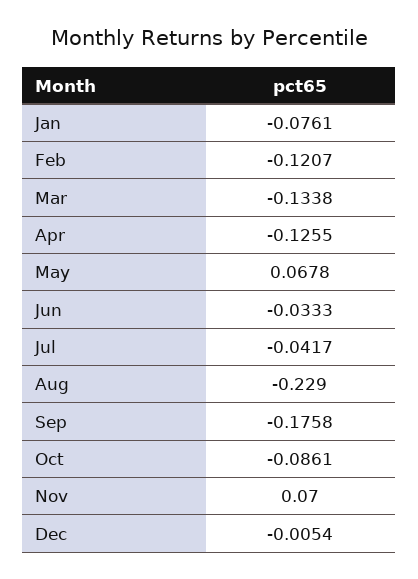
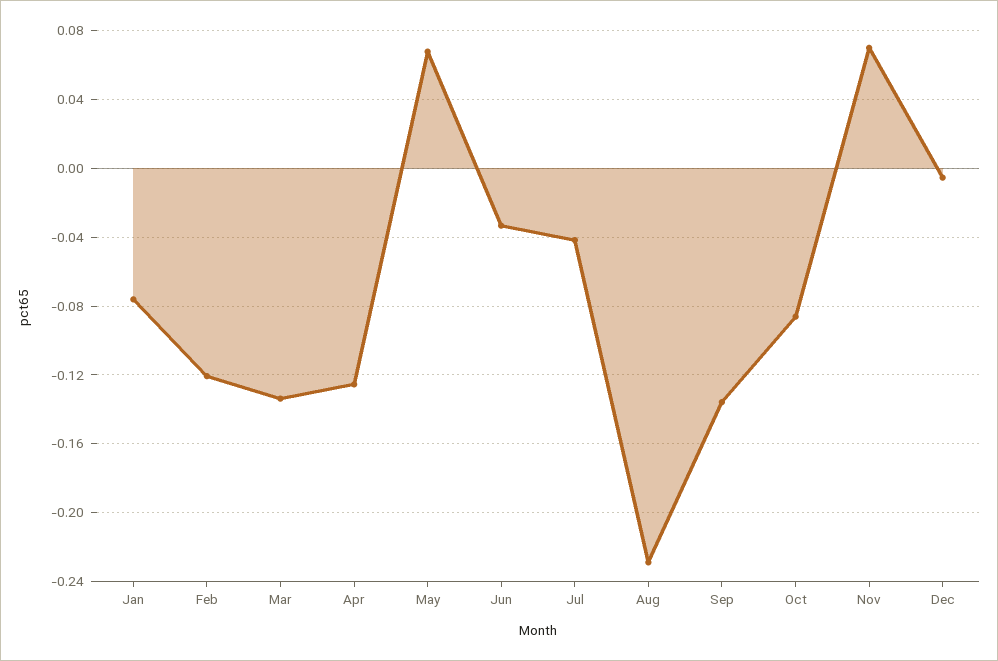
Sep: -0.1758 -> -0.135

